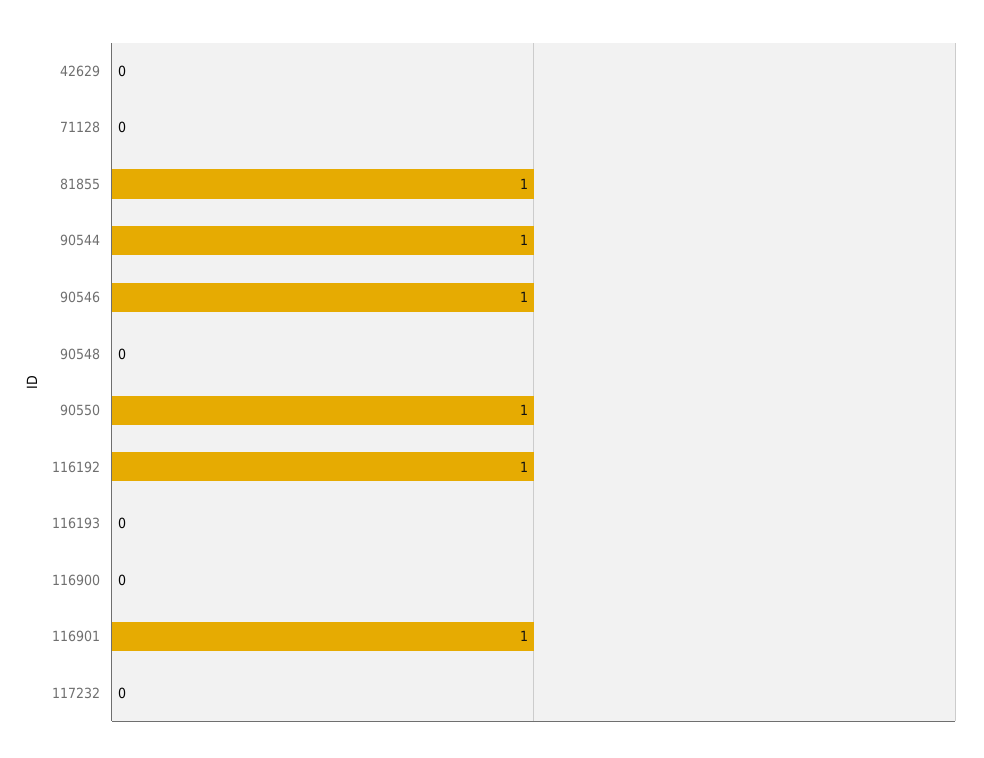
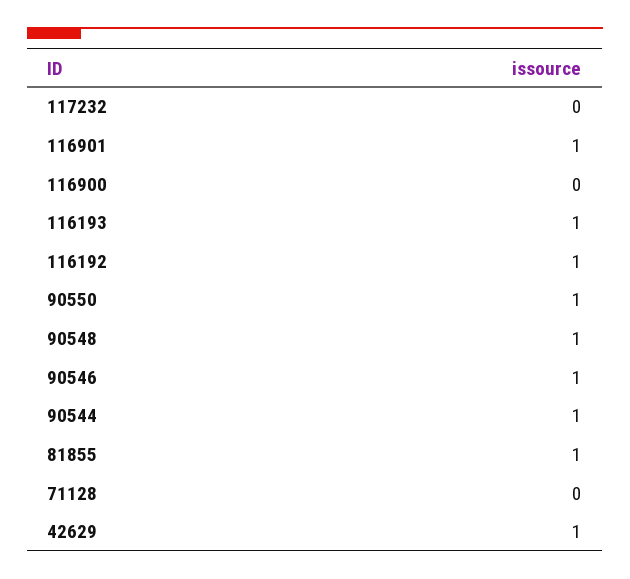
42629: 0 -> 1
90548: 0 -> 1
116193: 0 -> 1

